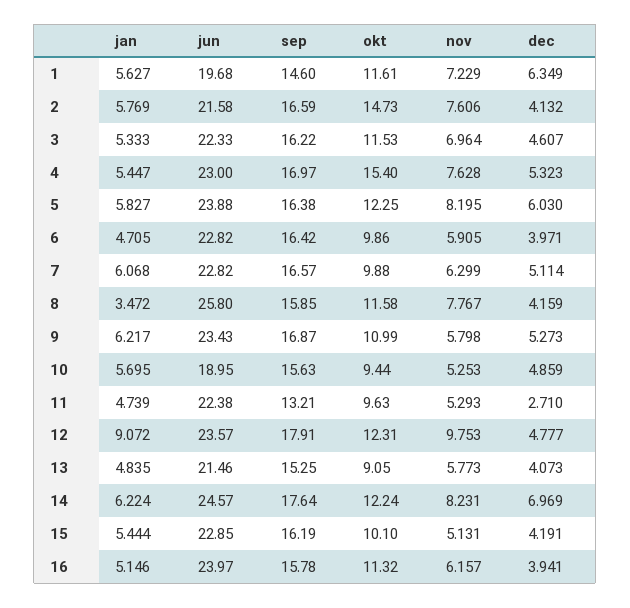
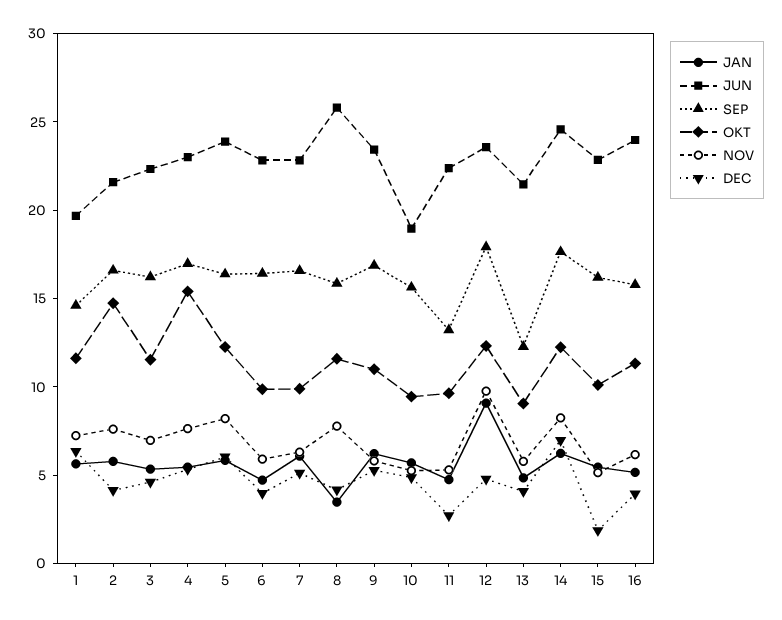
sep, 13: 15.25 -> 12
dec, 15: 4.191 -> 2

